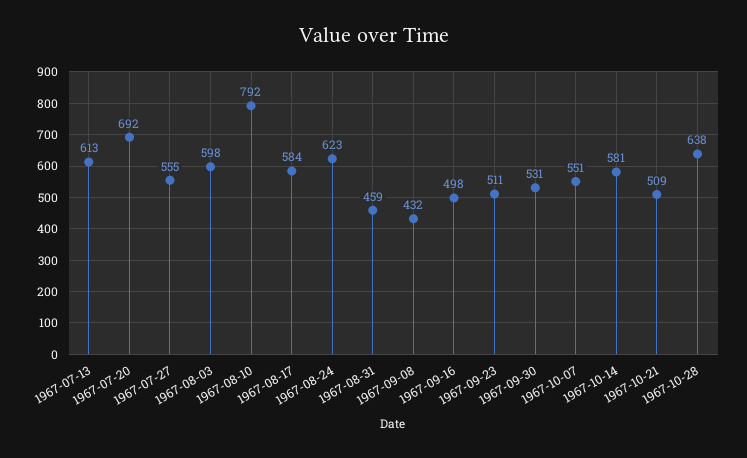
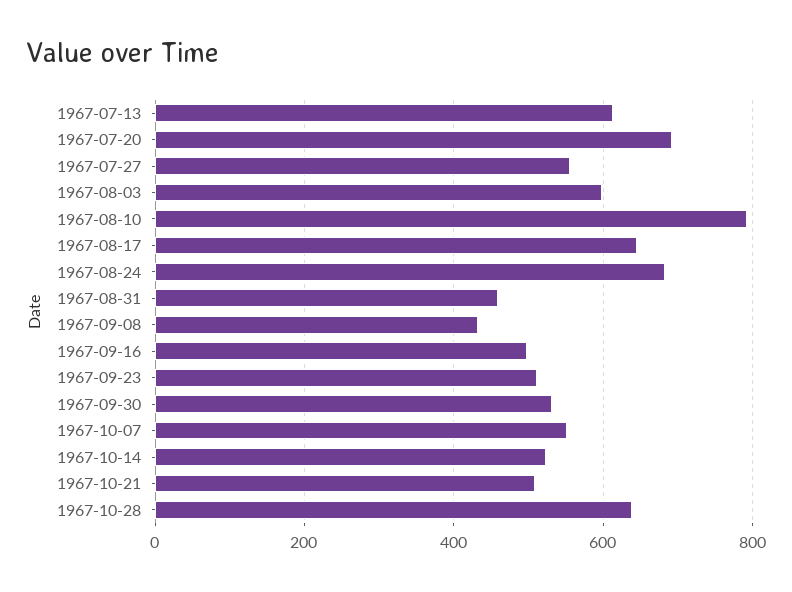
1967-08-17: 584 -> 640
1967-08-24: 623 -> 680
1967-10-14: 581 -> 520

